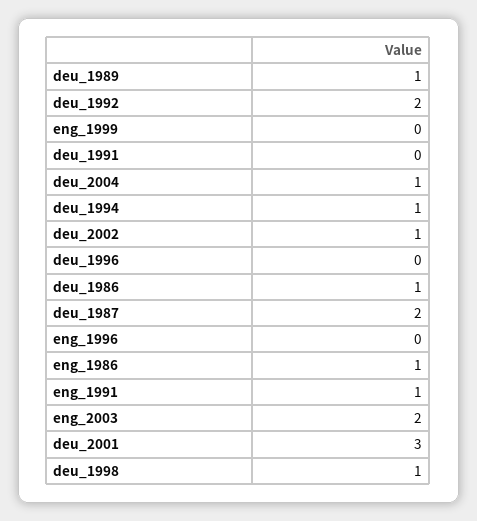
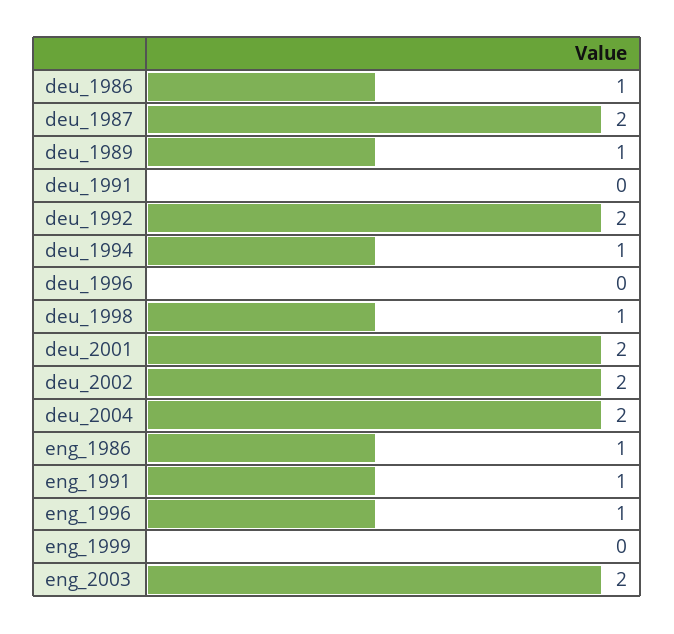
deu_2004: 1 -> 2
deu_2002: 1 -> 2
eng_1996: 0 -> 1
deu_2001: 3 -> 2

